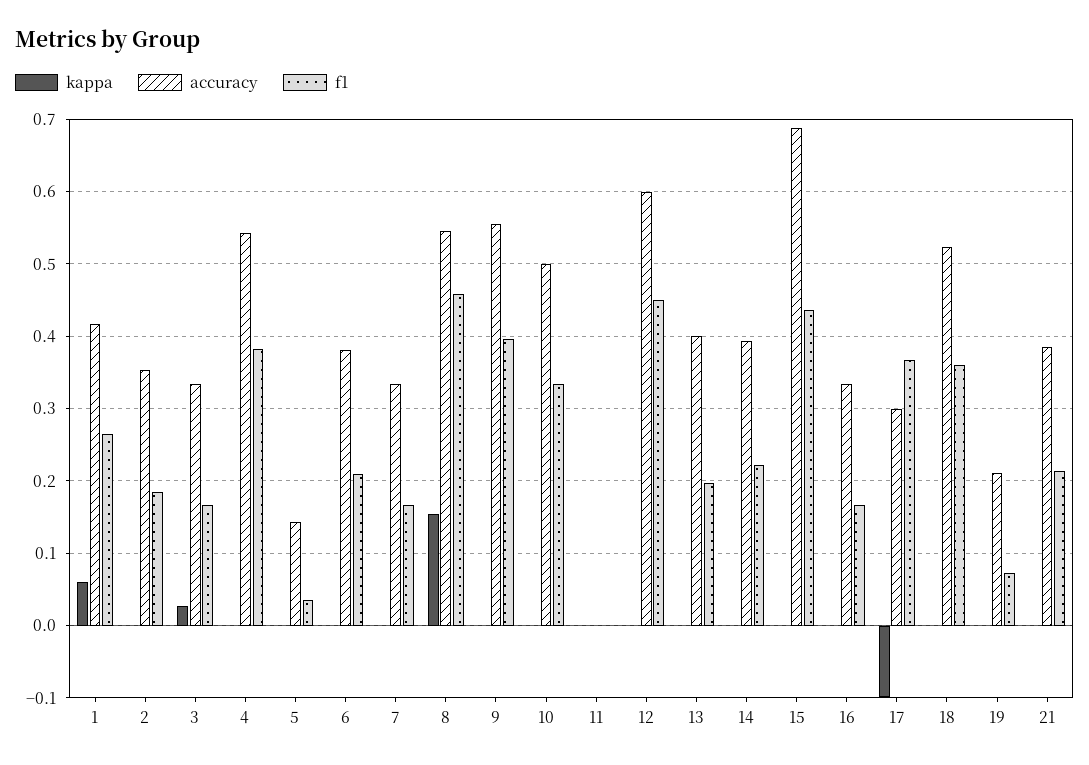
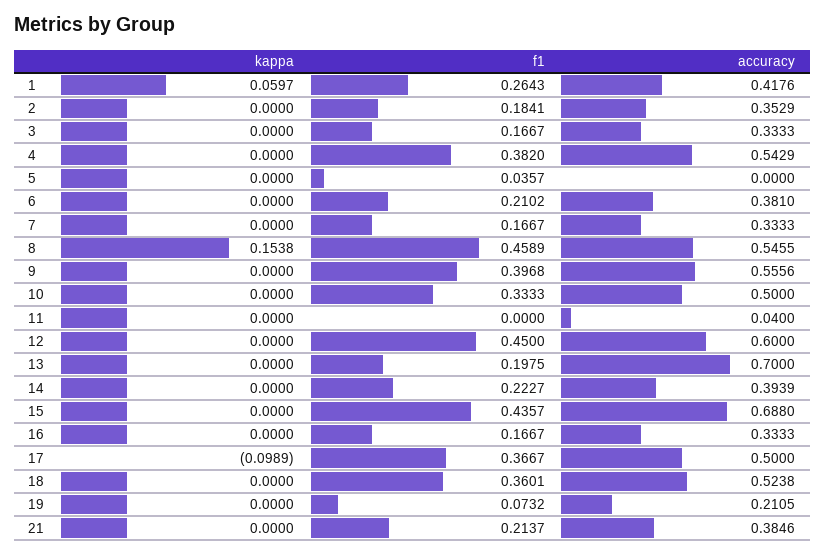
kappa, 3: 0.03 -> 0
accuracy, 5: 0.14 -> 0
accuracy, 11: 0 -> 0.04
accuracy, 13: 0.4 -> 0.7
accuracy, 17: 0.3 -> 0.5

